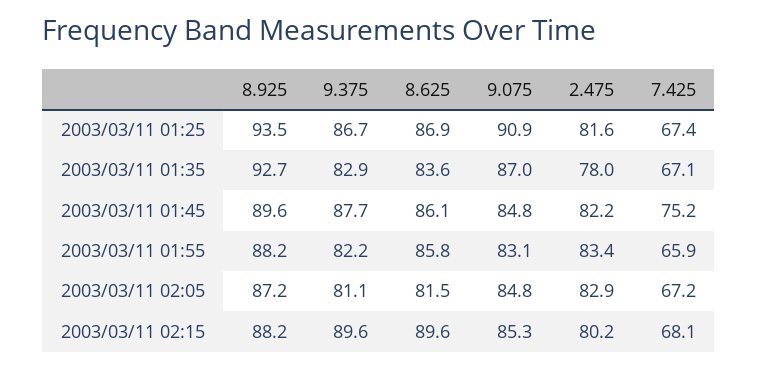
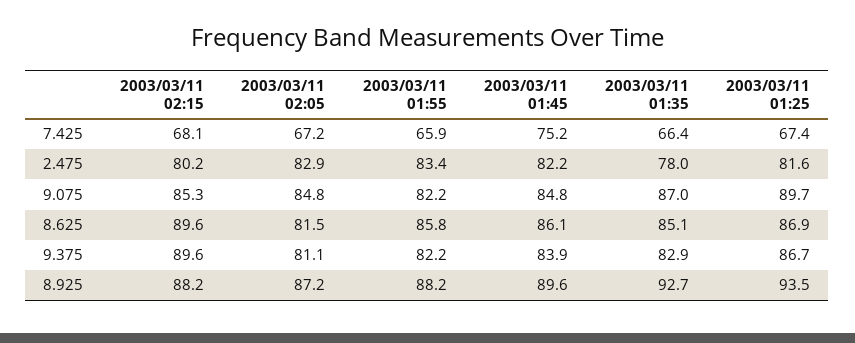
9.075, 2003/03/11 01:25: 90.9 -> 89.7
8.625, 2003/03/11 01:35: 83.6 -> 85.1
7.425, 2003/03/11 01:35: 67.1 -> 66.4
9.375, 2003/03/11 01:45: 87.7 -> 83.9
9.075, 2003/03/11 01:55: 83.1 -> 82.2

